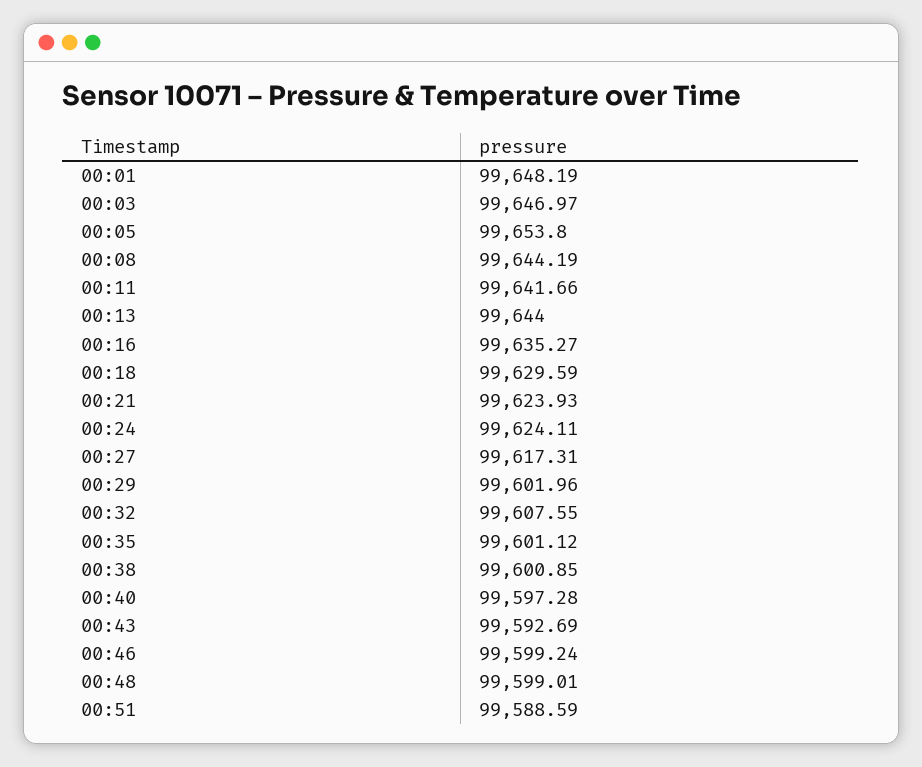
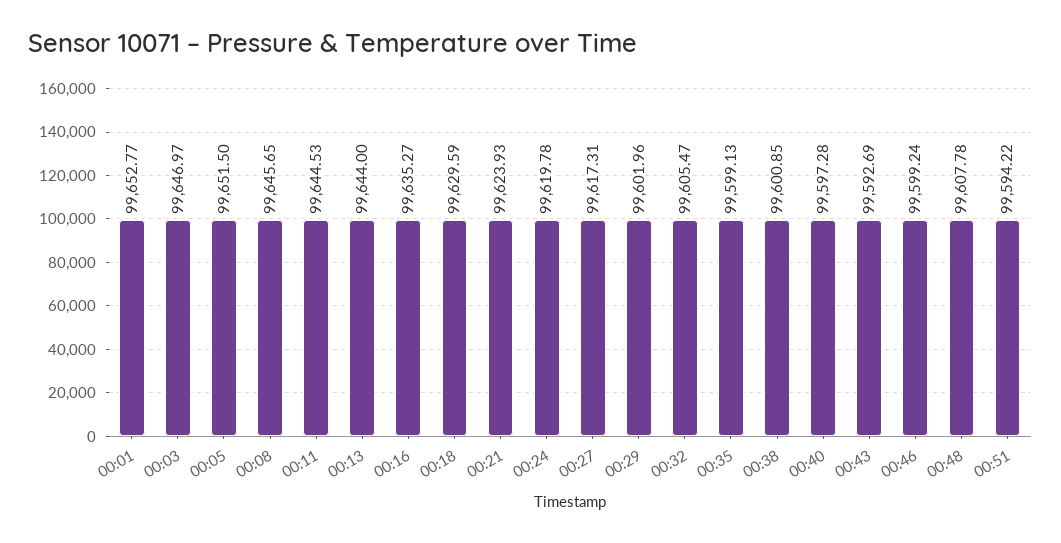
00:01: 99648.19 -> 99652.77
00:05: 99653.8 -> 99651.5
00:08: 99644.19 -> 99645.65
00:11: 99641.66 -> 99644.53
00:24: 99624.11 -> 99619.78
00:32: 99607.55 -> 99605.47
00:35: 99601.12 -> 99599.13
00:48: 99599.01 -> 99607.78
00:51: 99588.59 -> 99594.22

